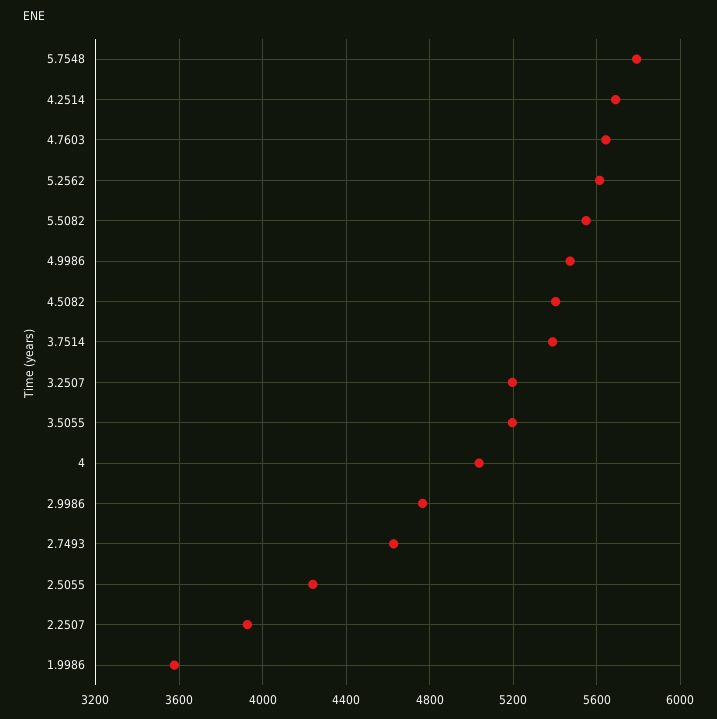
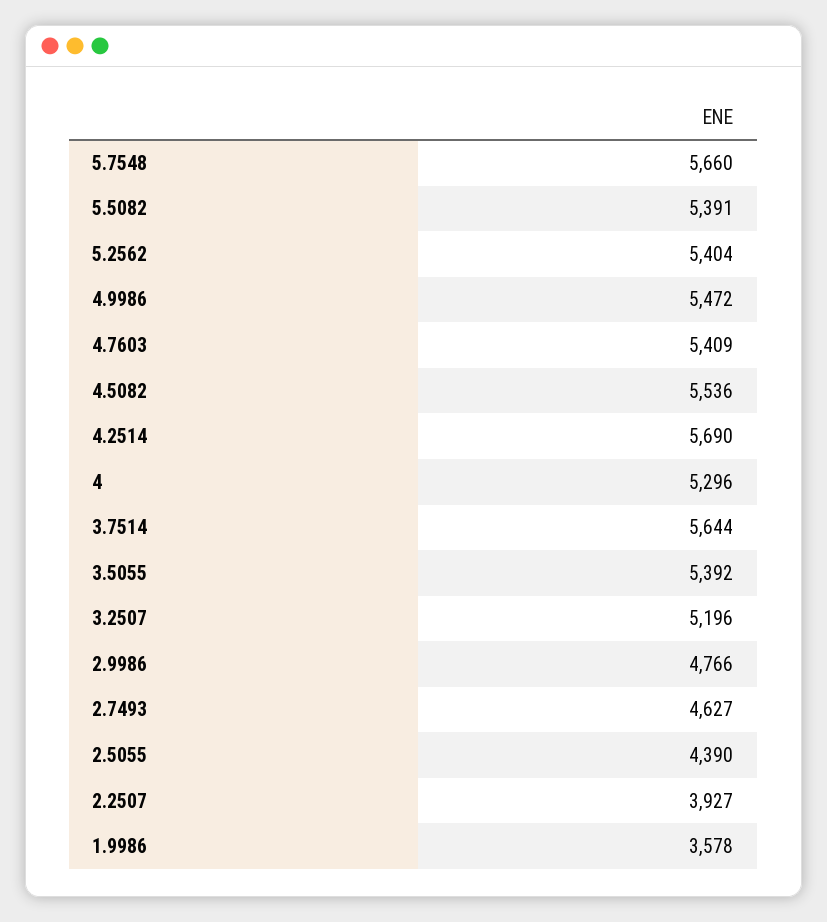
5.7548: 5800 -> 5660
4.7603: 5650 -> 5409
5.2562: 5600 -> 5404
5.5082: 5550 -> 5391
4.5082: 5400 -> 5536
3.7514: 5400 -> 5644
3.5055: 5200 -> 5392
4: 5050 -> 5296
2.5055: 4250 -> 4390

